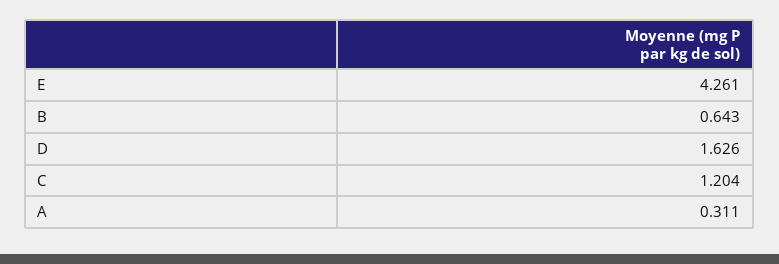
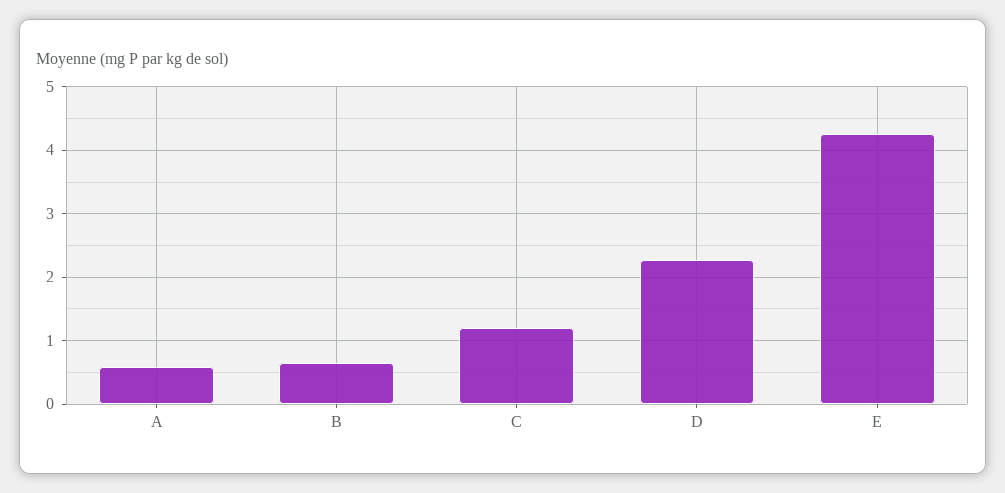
D: 1.626 -> 2.3
A: 0.311 -> 0.6

